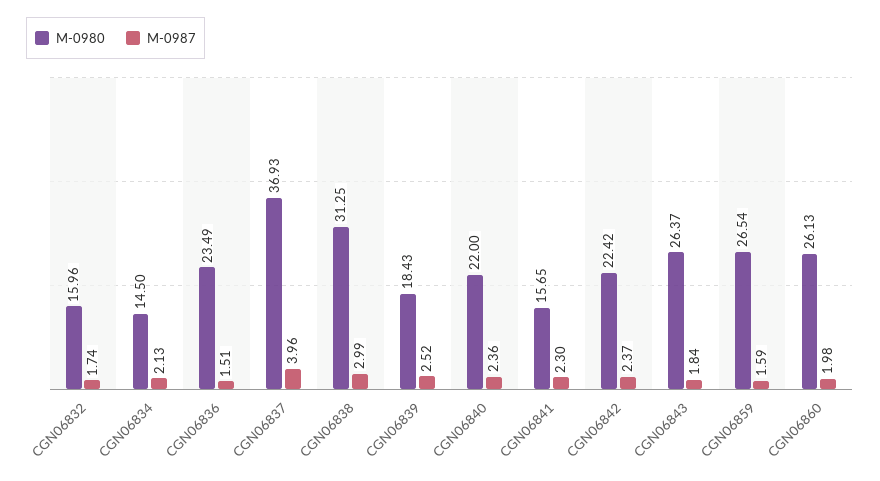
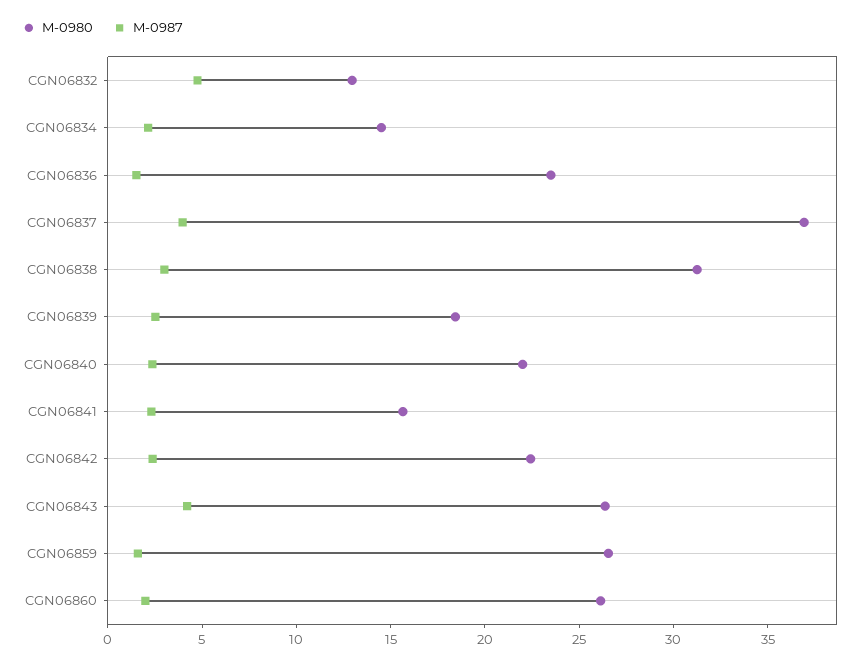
M-0980, CGN06832: 15.96 -> 13
M-0987, CGN06832: 1.74 -> 5
M-0987, CGN06843: 1.84 -> 4

